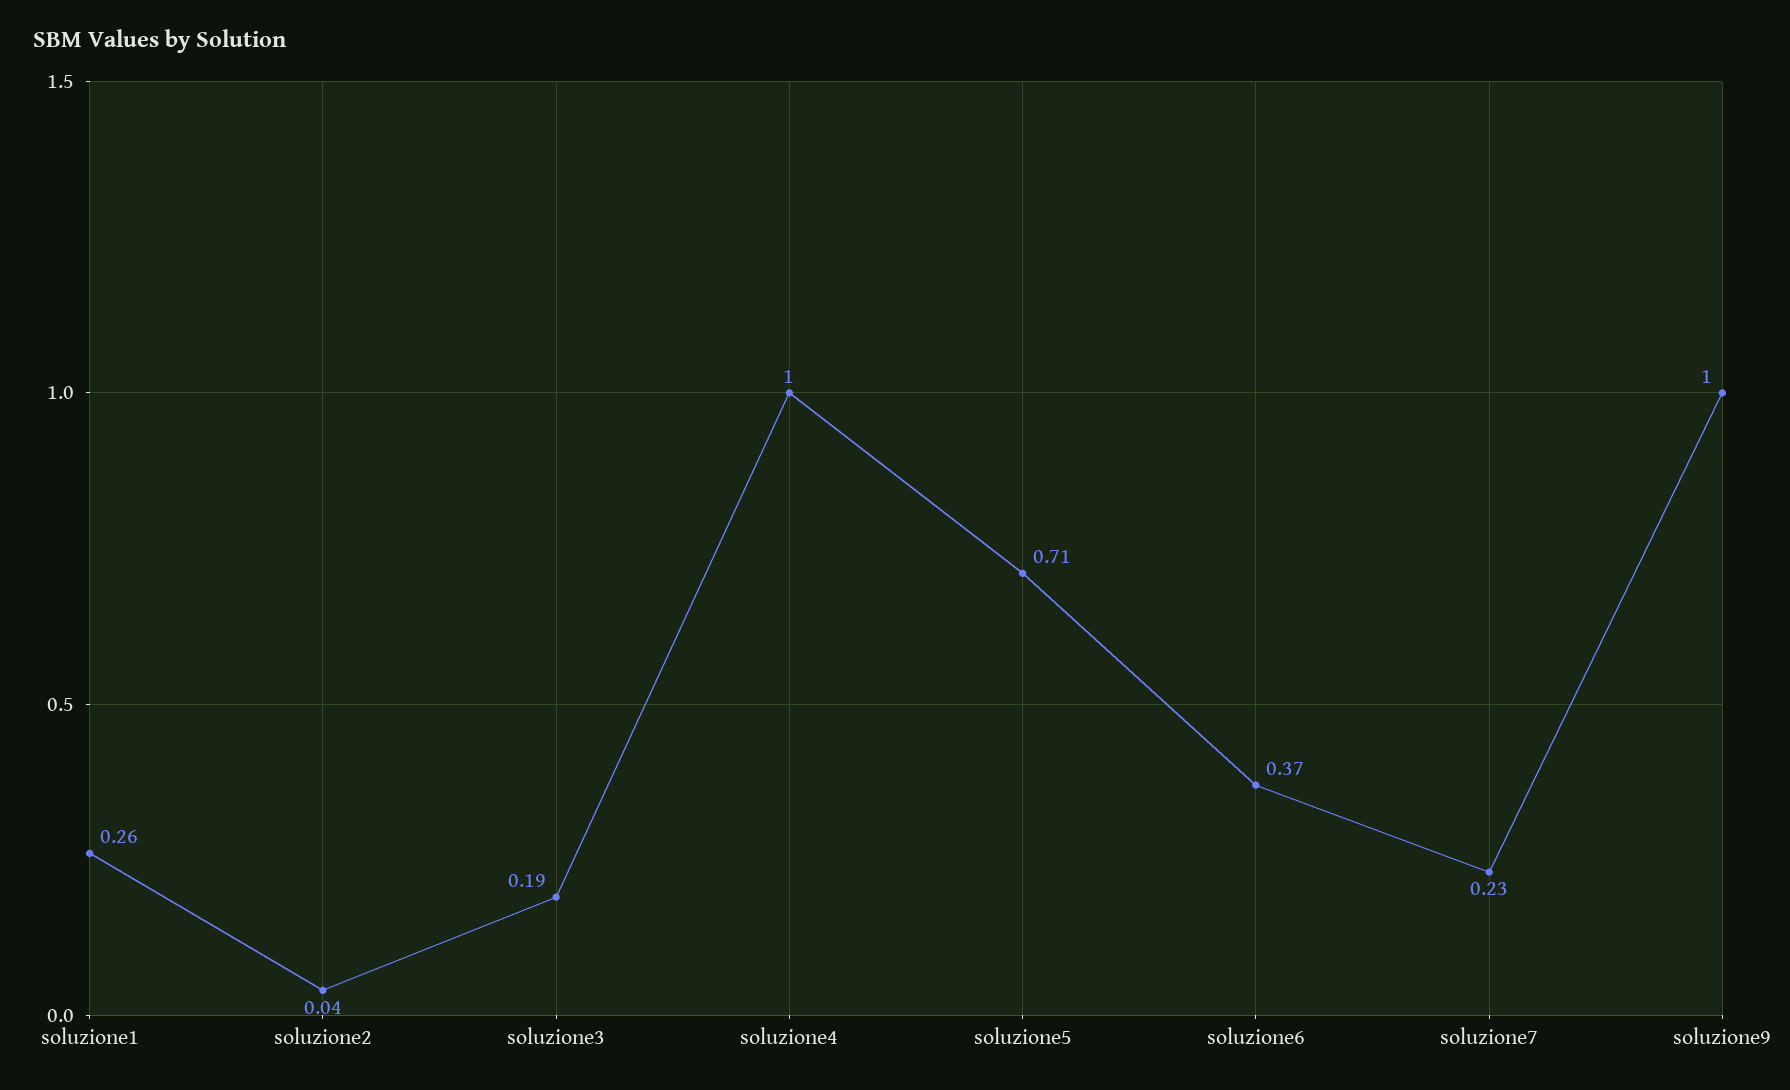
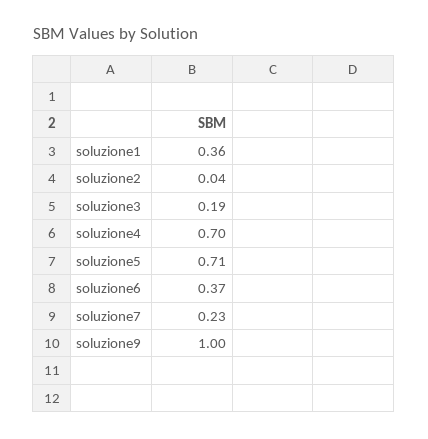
soluzione1: 0.26 -> 0.36
soluzione4: 1 -> 0.7

